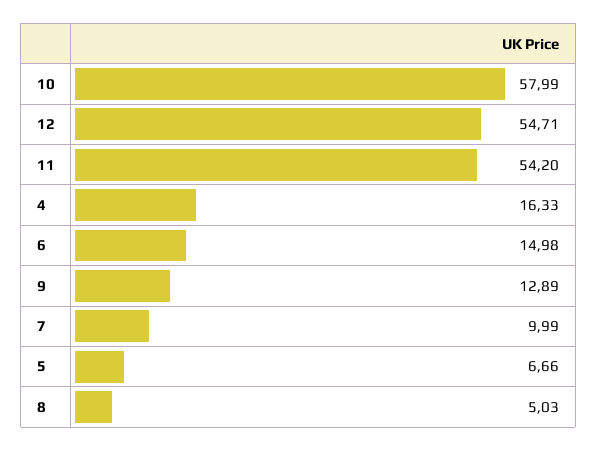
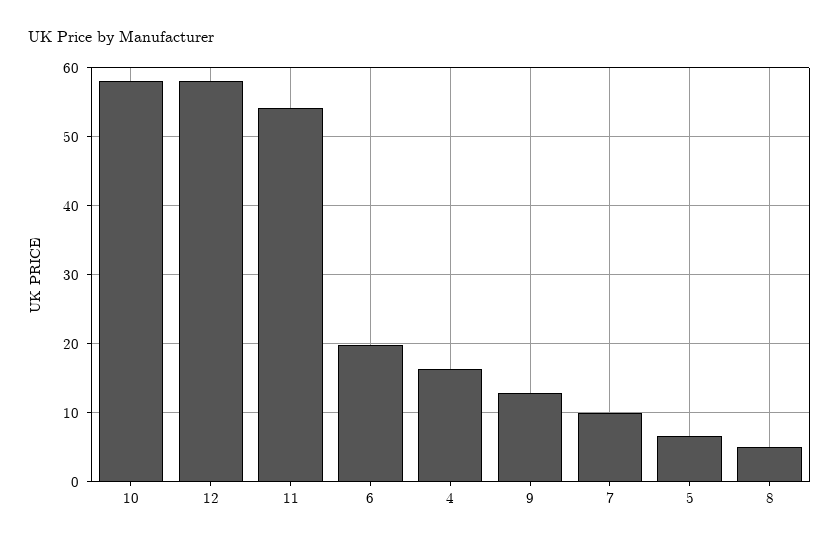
12: 54.71 -> 58
6: 14.98 -> 20

